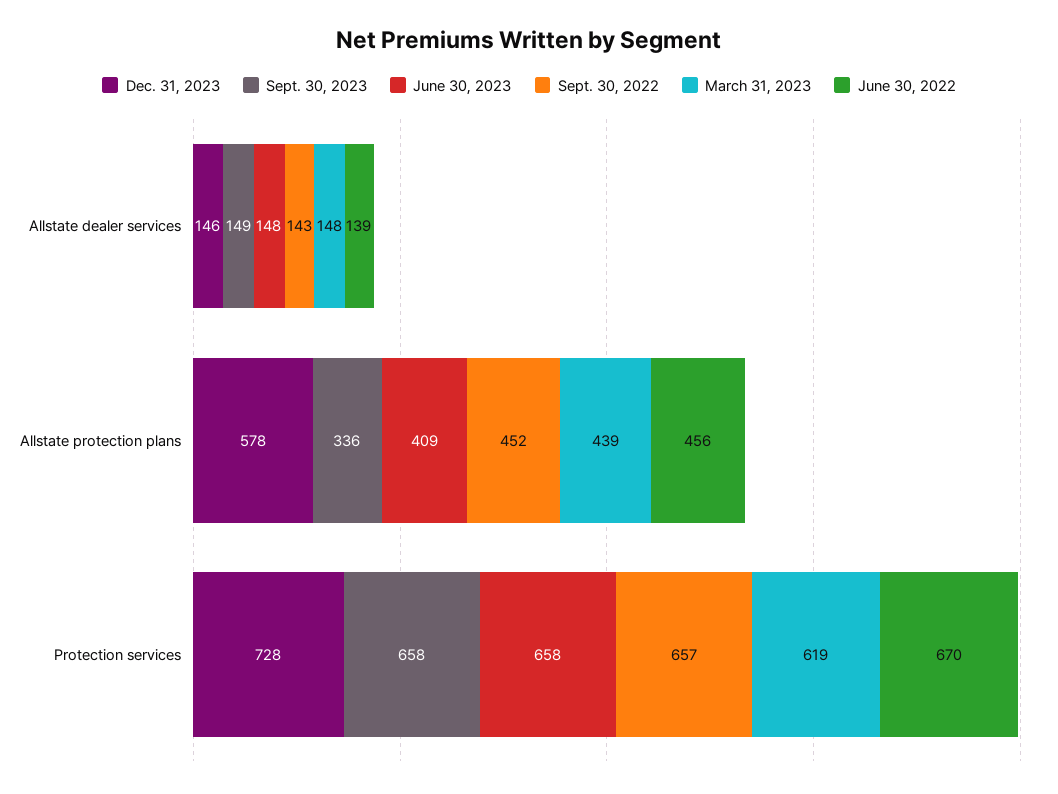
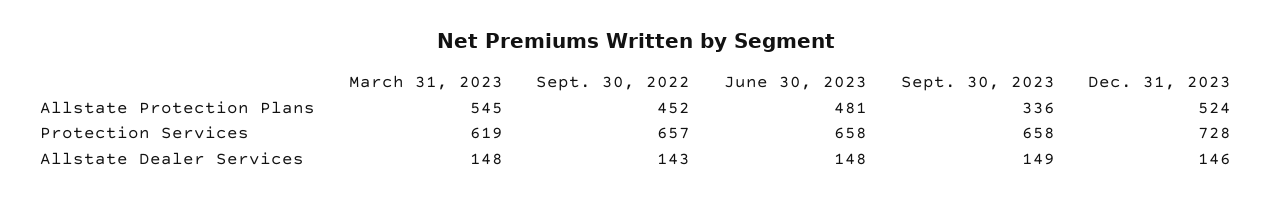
June 30, 2022, Allstate dealer services: 139 -> none
Dec. 31, 2023, Allstate protection plans: 578 -> 524
June 30, 2023, Allstate protection plans: 409 -> 481
March 31, 2023, Allstate protection plans: 439 -> 545
June 30, 2022, Allstate protection plans: 456 -> none
June 30, 2022, Protection services: 670 -> none

